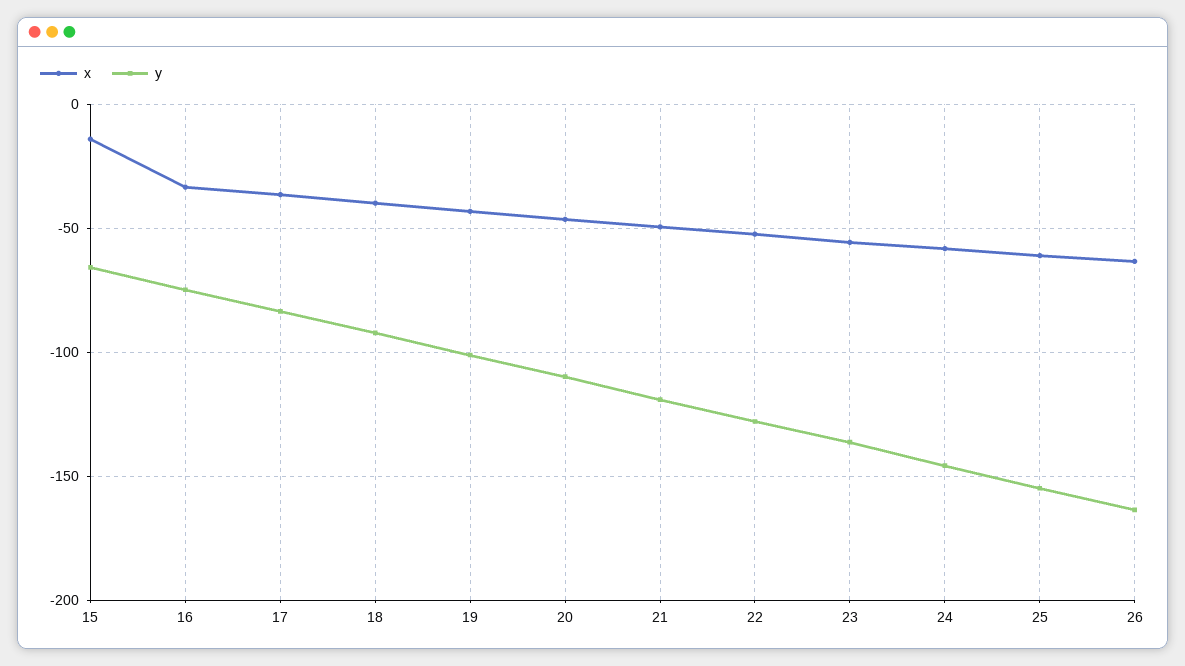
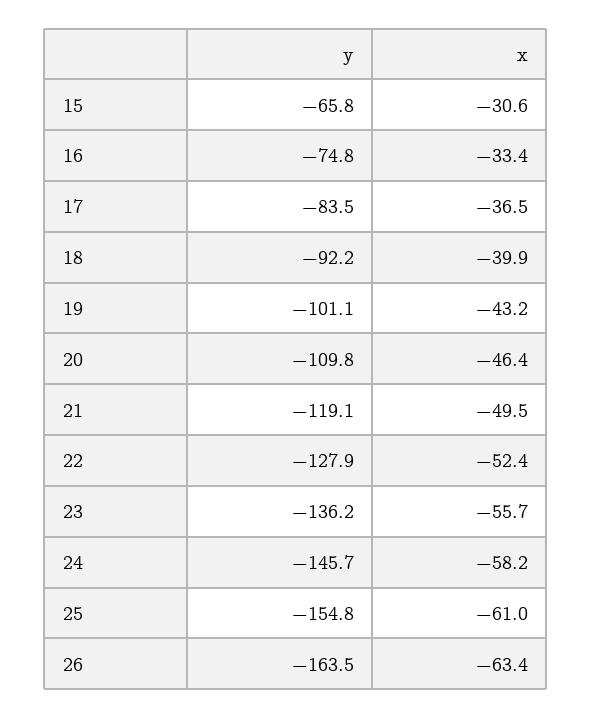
x, 15: -15 -> -30.6

